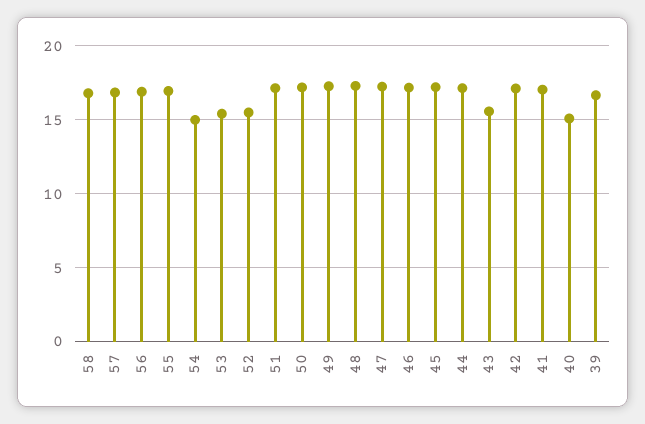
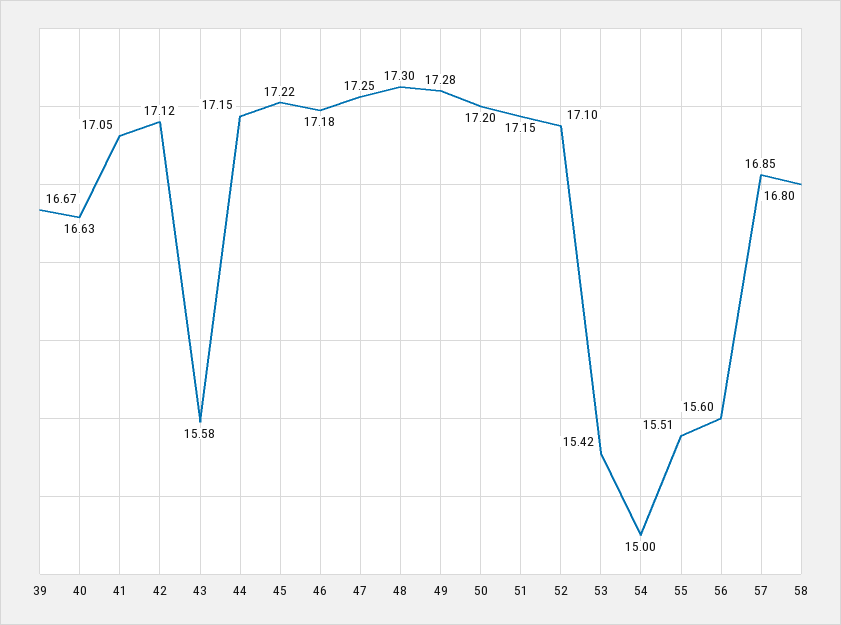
56: 17 -> 15.6
55: 17 -> 15.51
52: 15.5 -> 17.1
40: 15 -> 16.63

